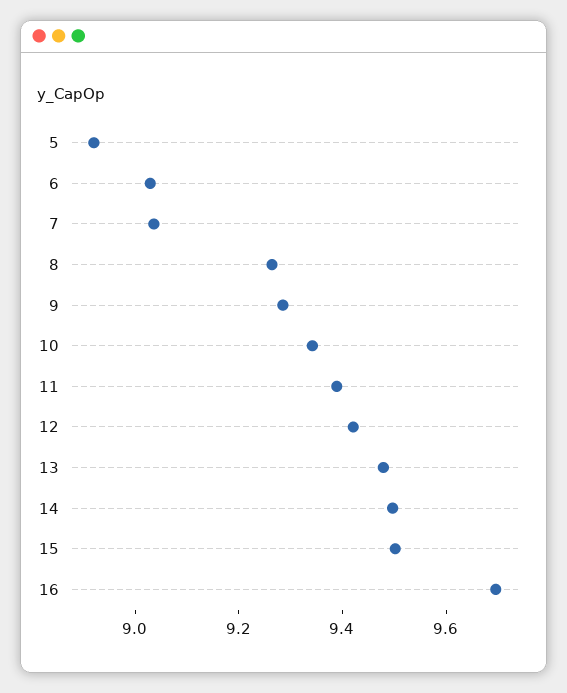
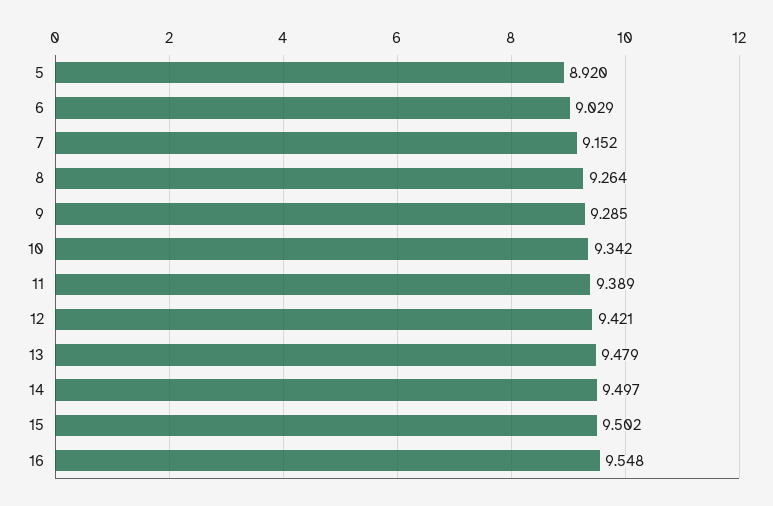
7: 9.05 -> 9.152
16: 9.7 -> 9.548

